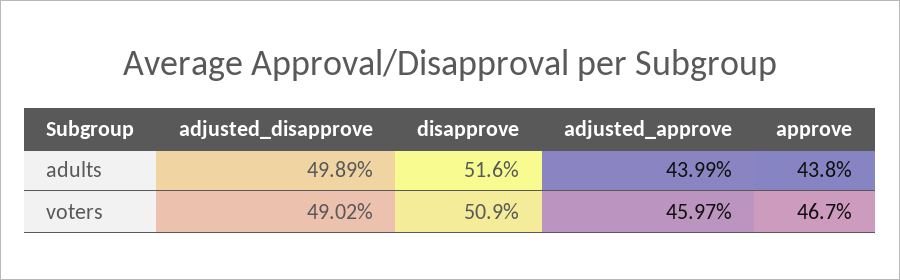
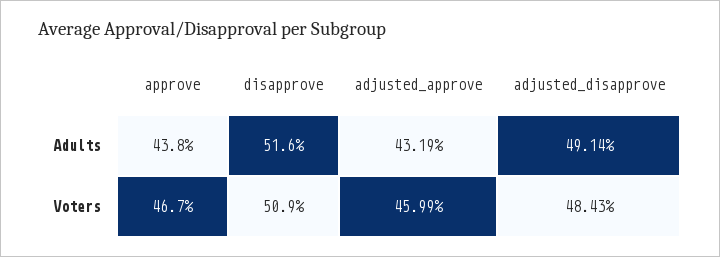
adjusted_disapprove, adults: 49.89 -> 49.14
adjusted_approve, adults: 43.99 -> 43.19
adjusted_disapprove, voters: 49.02 -> 48.43
adjusted_approve, voters: 45.97 -> 45.99

